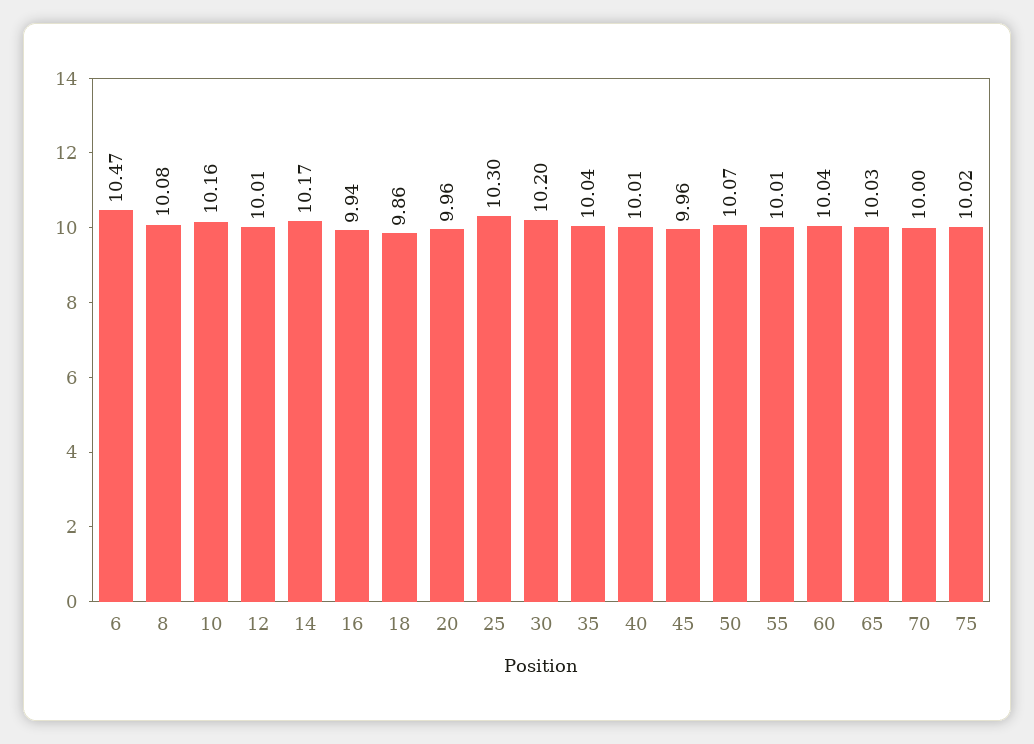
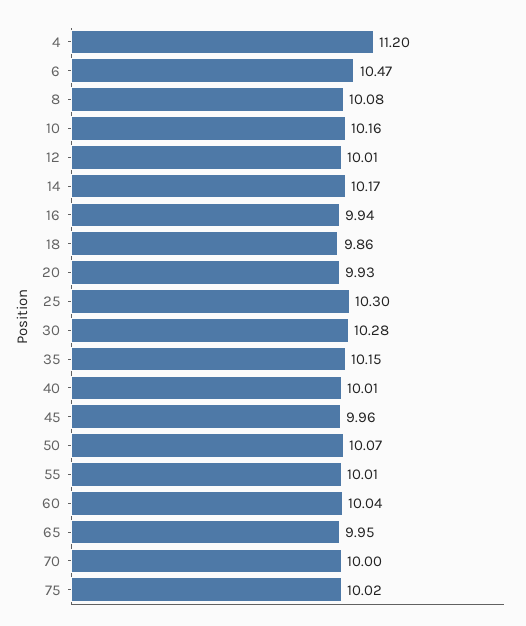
20: 9.96 -> 9.93
30: 10.2 -> 10.28
35: 10.04 -> 10.15
65: 10.03 -> 9.95
4: none -> 11.2

